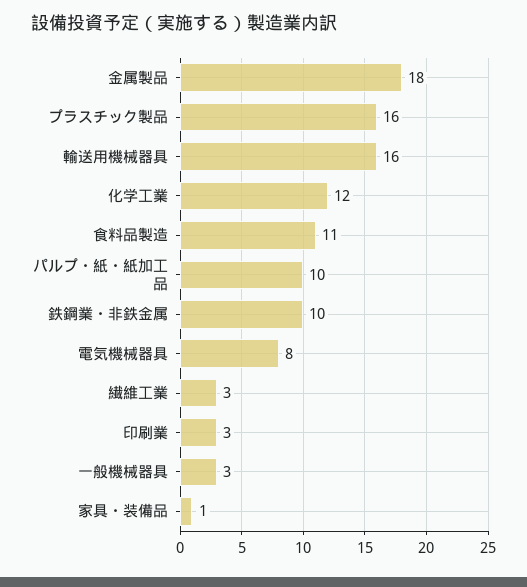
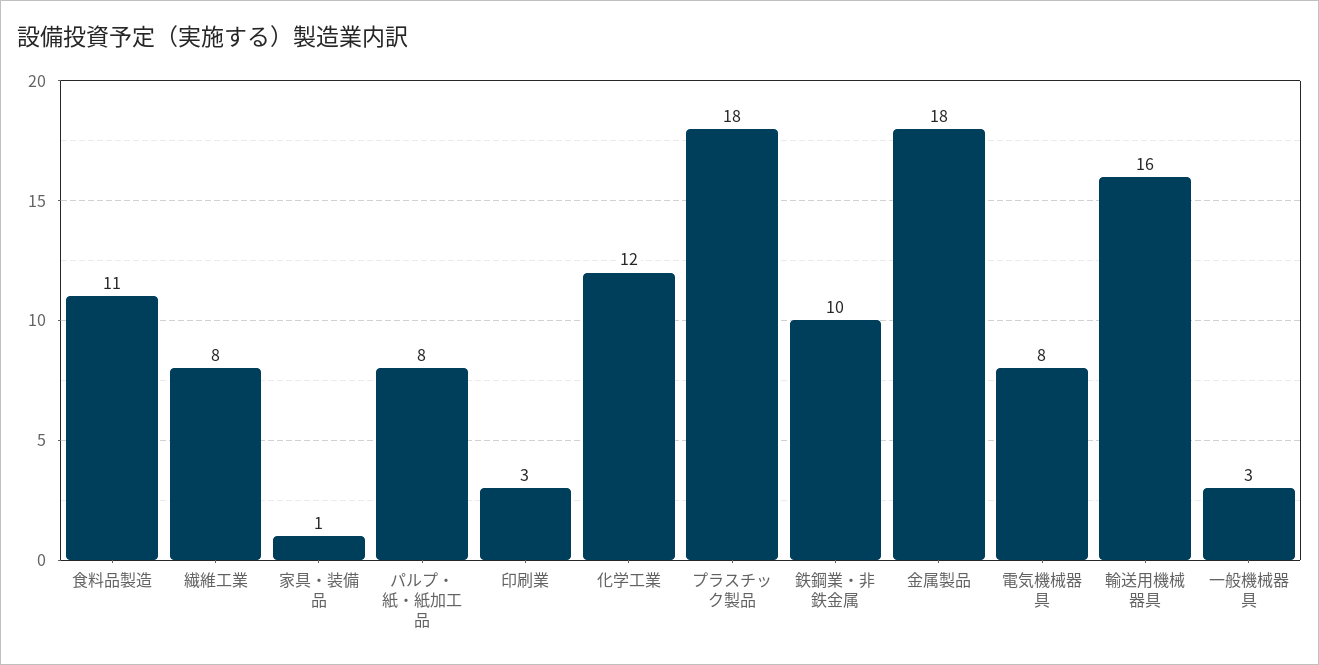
プラスチック製品: 16 -> 18
パルプ・紙・紙加工品: 10 -> 8
繊維工業: 3 -> 8

